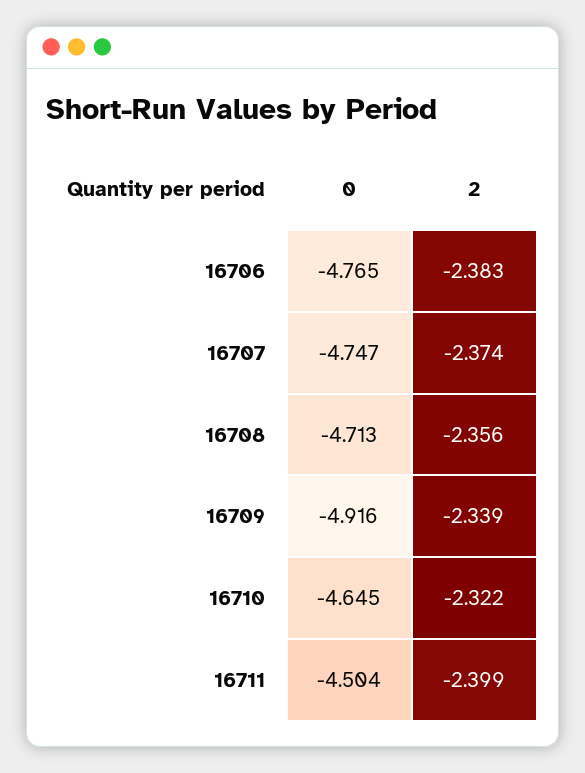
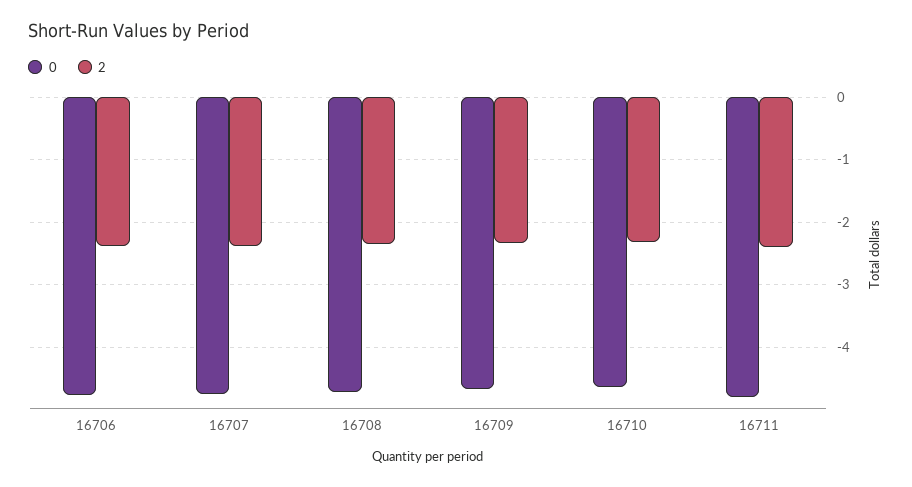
0, 16709: -4.916 -> -4.7
0, 16711: -4.504 -> -4.8

